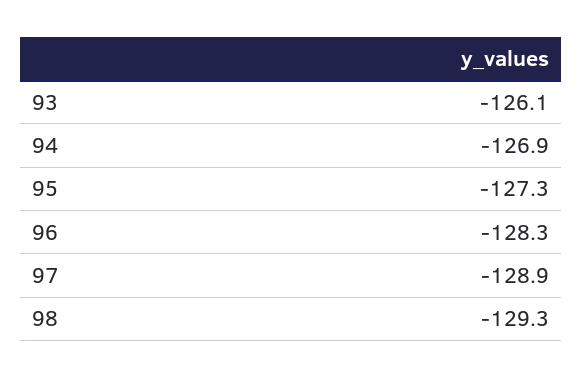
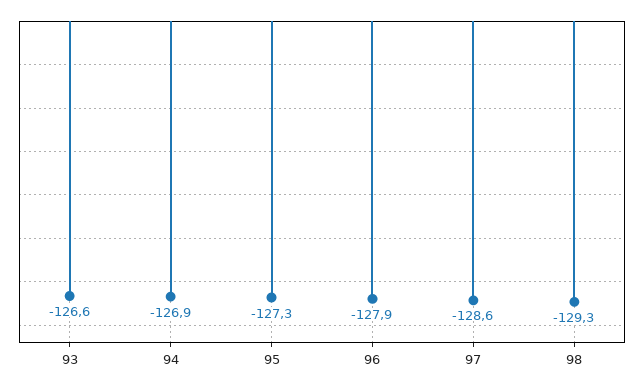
93: -126.1 -> -126.6
96: -128.3 -> -127.9
97: -128.9 -> -128.6

